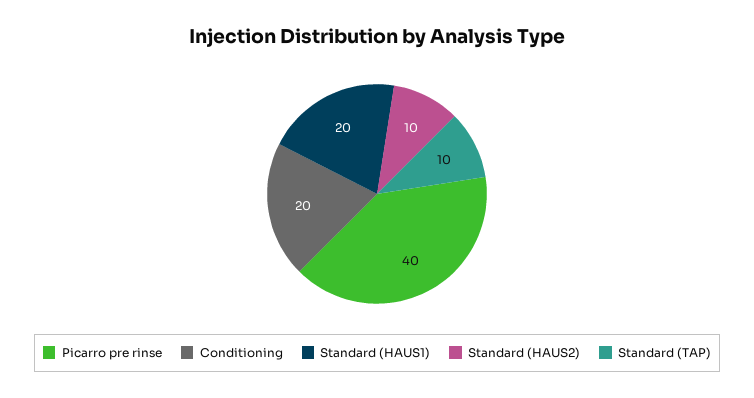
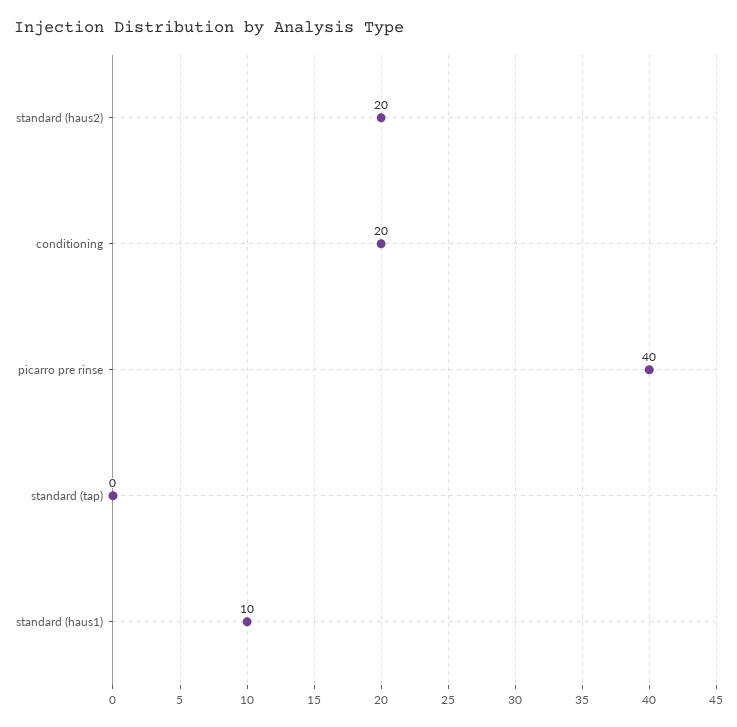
Standard (HAUS1): 20 -> 10
Standard (HAUS2): 10 -> 20
Standard (TAP): 10 -> 0

